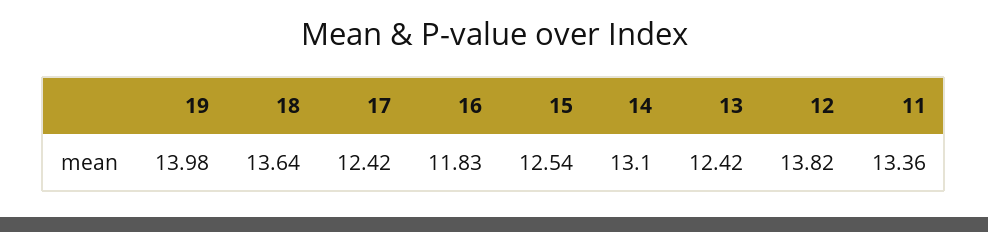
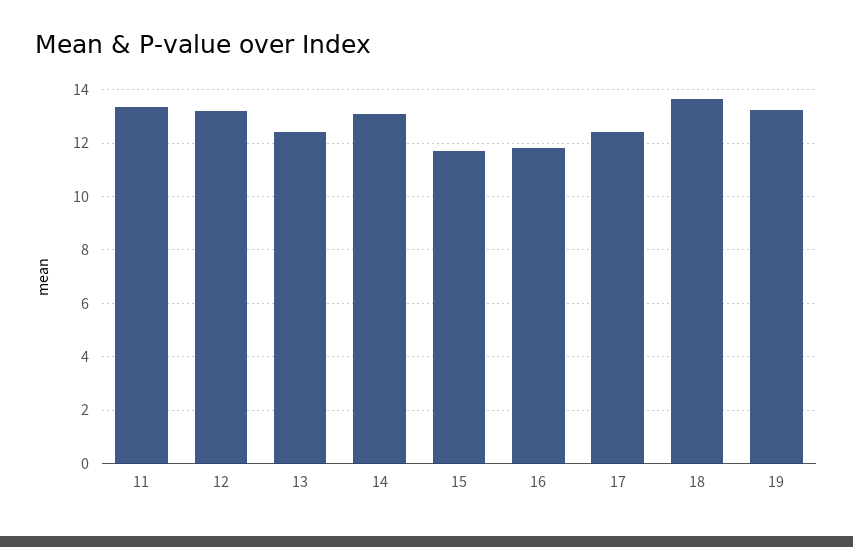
19: 13.98 -> 13.25
15: 12.54 -> 11.75
12: 13.82 -> 13.25

